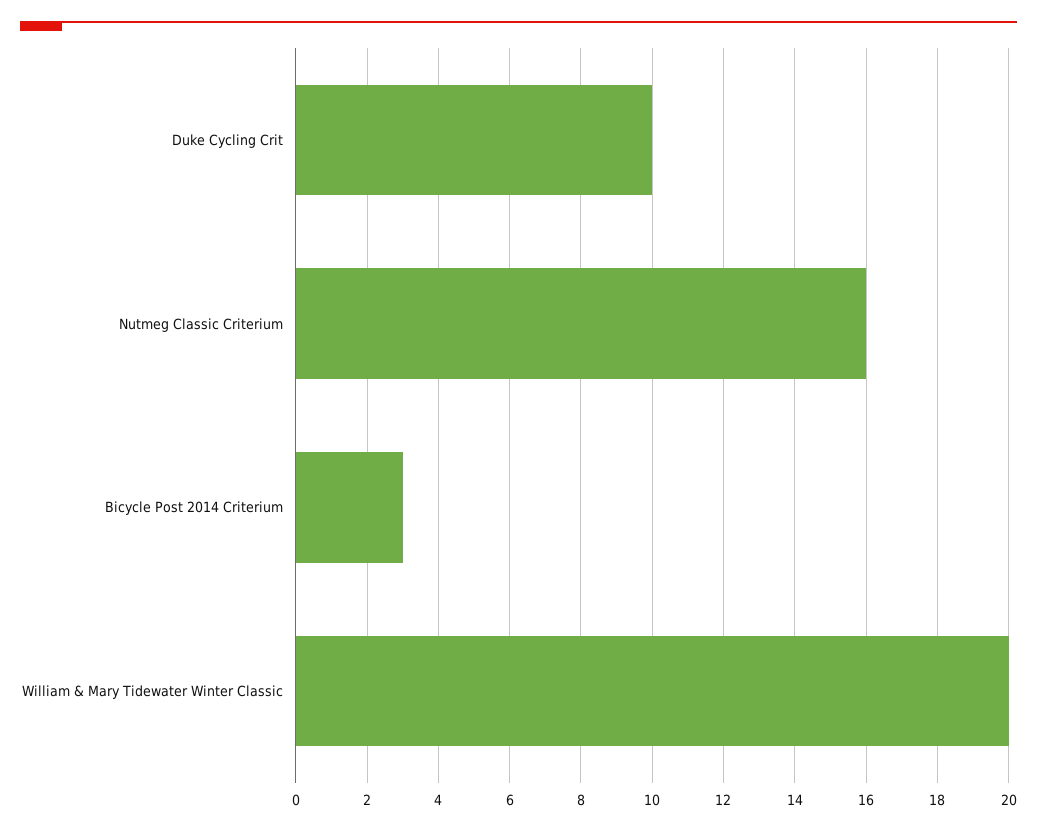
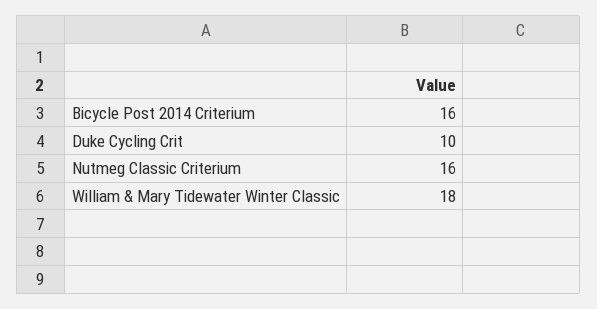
Bicycle Post 2014 Criterium: 3 -> 16
William & Mary Tidewater Winter Classic: 20 -> 18

